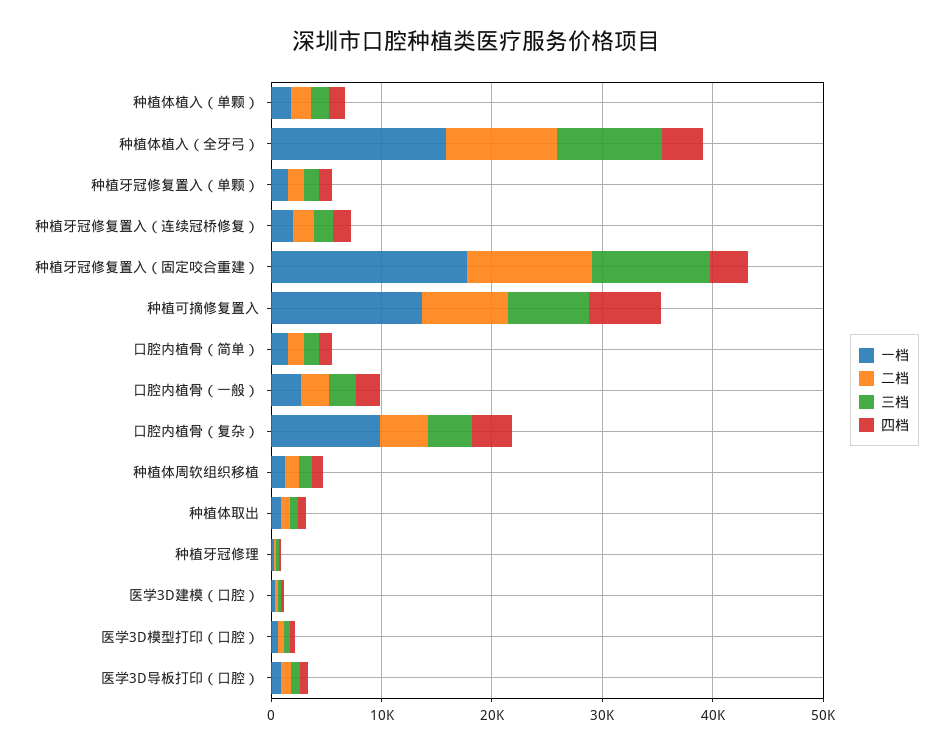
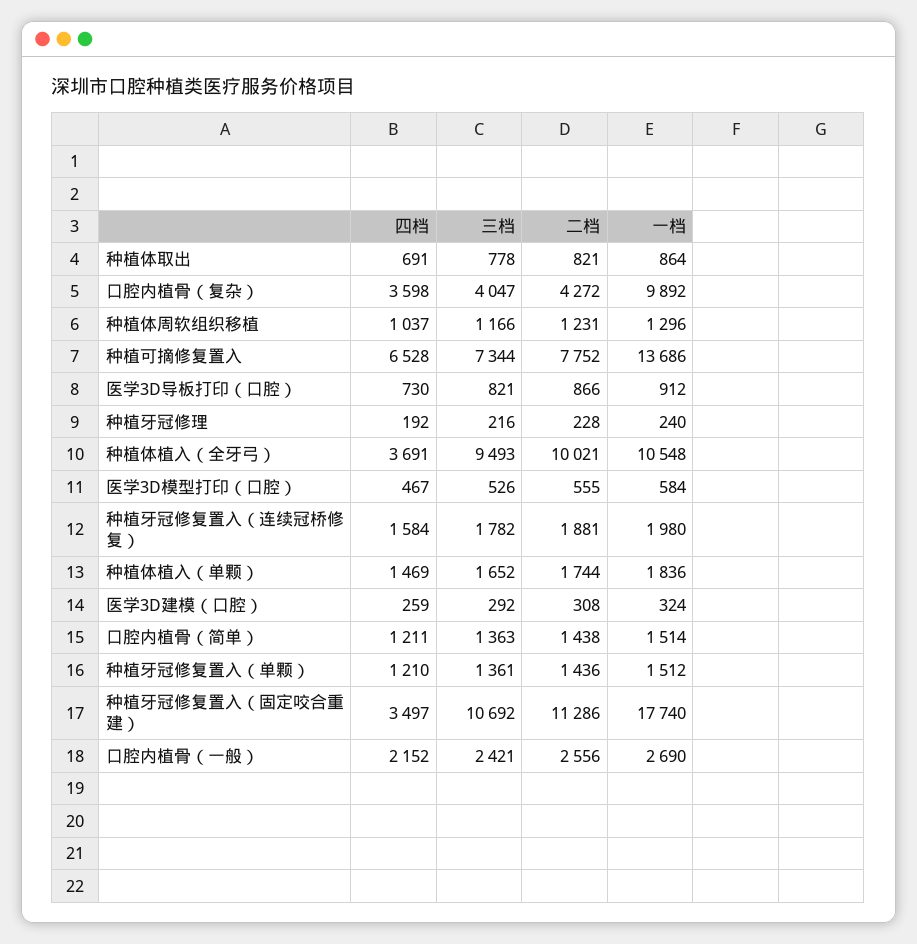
一档, 种植体植入（全牙弓）: 16000 -> 10548

